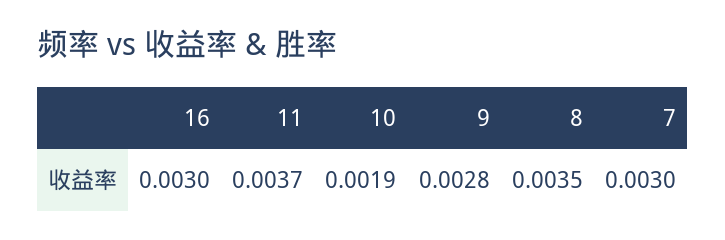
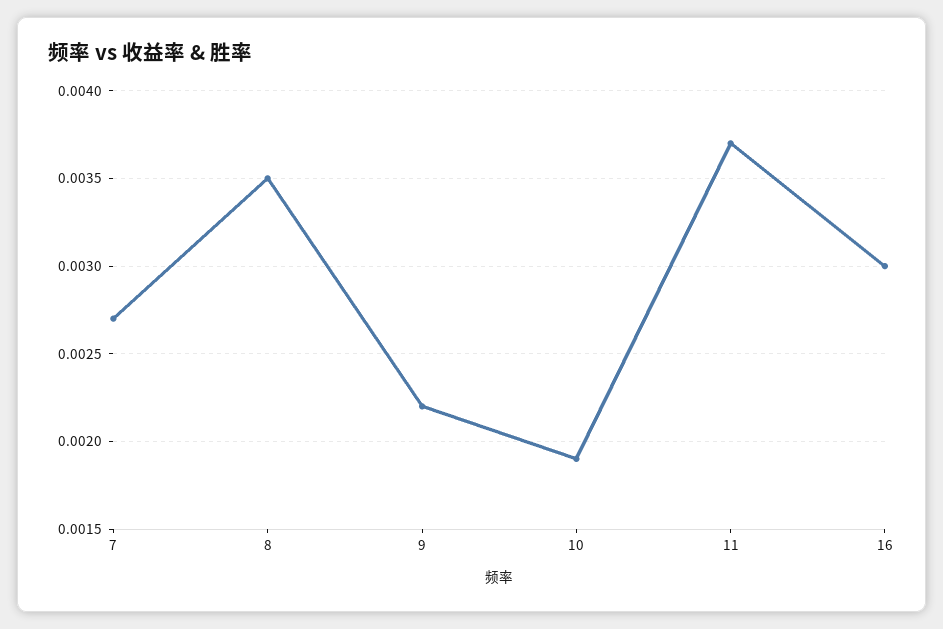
9: 0.0028 -> 0.0022
7: 0.003 -> 0.0027

